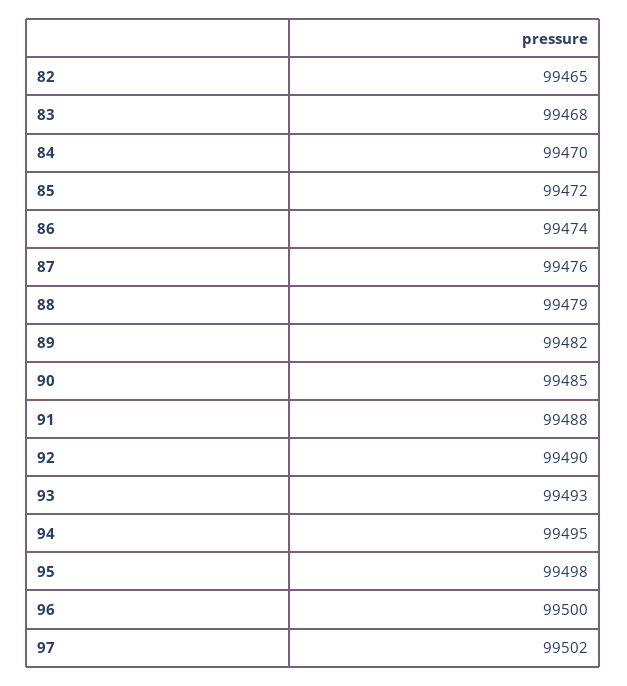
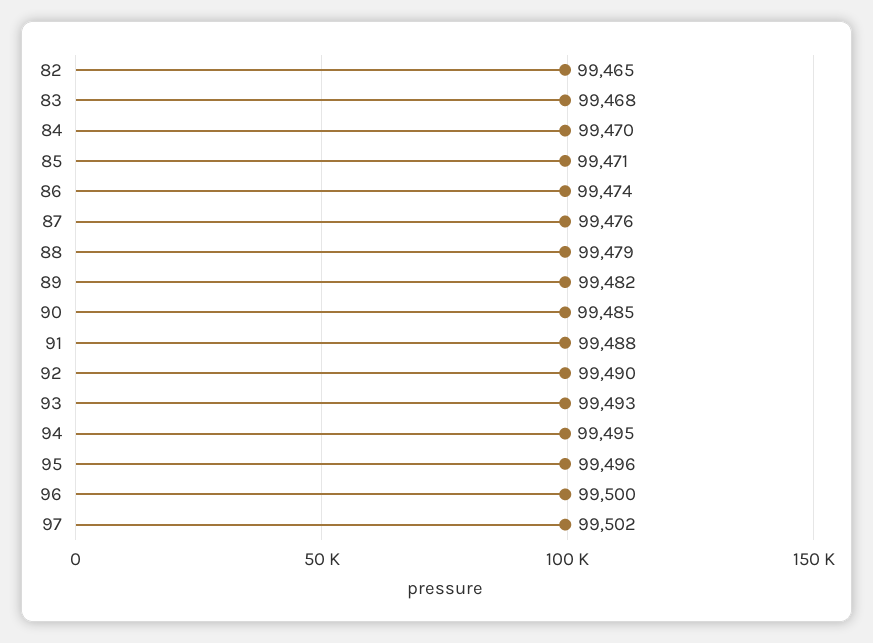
85: 99472 -> 99471
95: 99498 -> 99496

